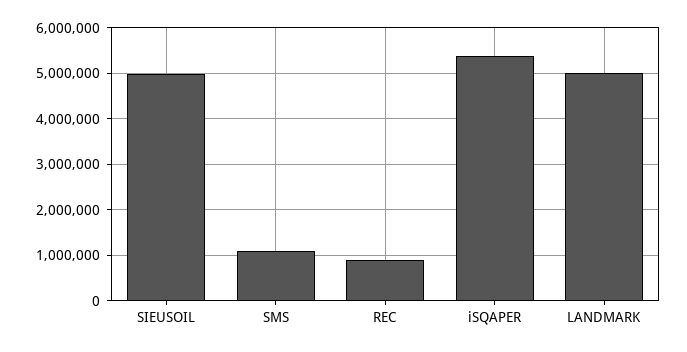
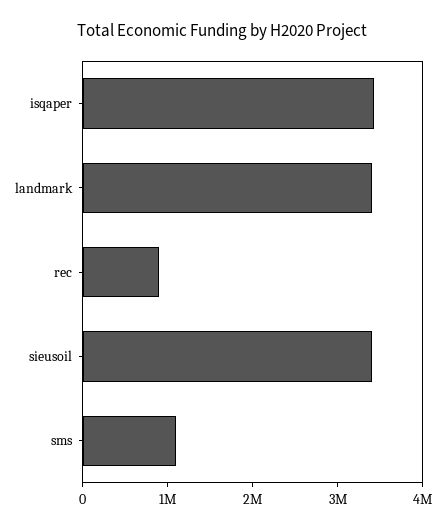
SIEUSOIL: 5000000 -> 3400000
iSQAPER: 5400000 -> 3400000
LANDMARK: 5000000 -> 3400000

